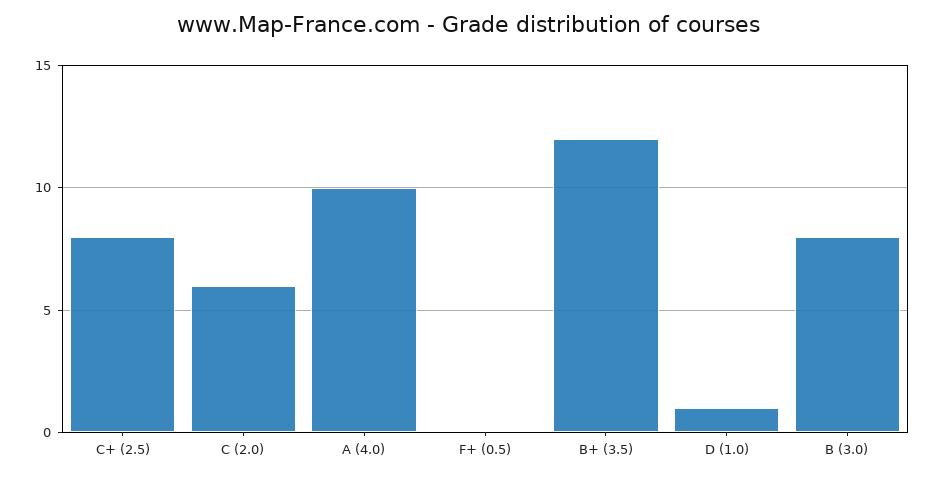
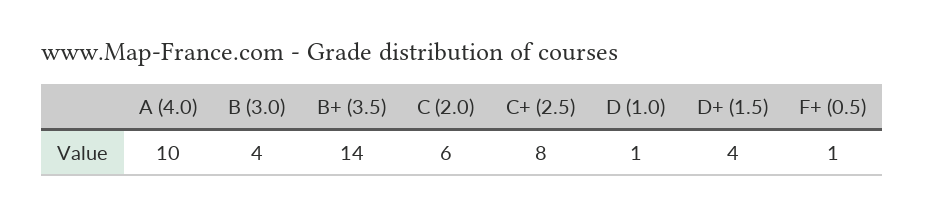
F+ (0.5): 0 -> 1
B+ (3.5): 12 -> 14
B (3.0): 8 -> 4
D+ (1.5): none -> 4

